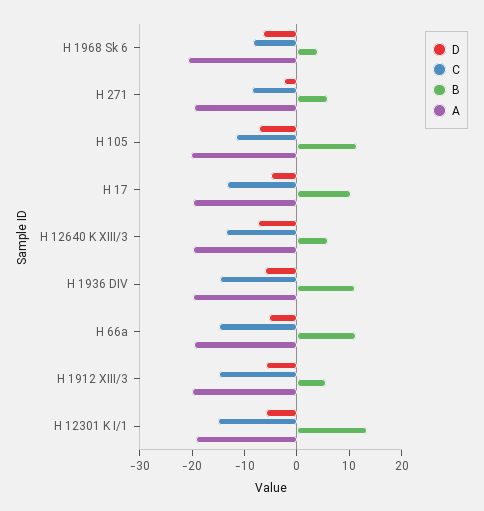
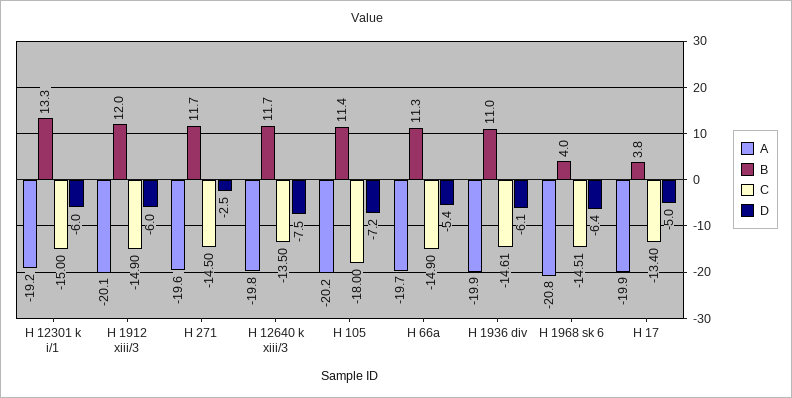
C, H 1968 Sk 6: -8 -> -14.51
C, H 271: -8 -> -14.5
B, H 271: 6 -> 11.7
C, H 105: -12 -> -18
B, H 17: 10 -> 3.8
B, H 12640 K XIII/3: 6 -> 11.7
B, H 1912 XIII/3: 6 -> 12

